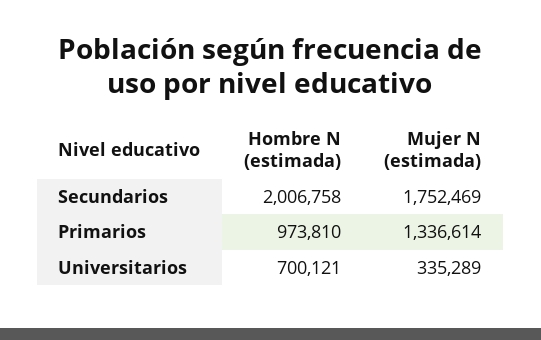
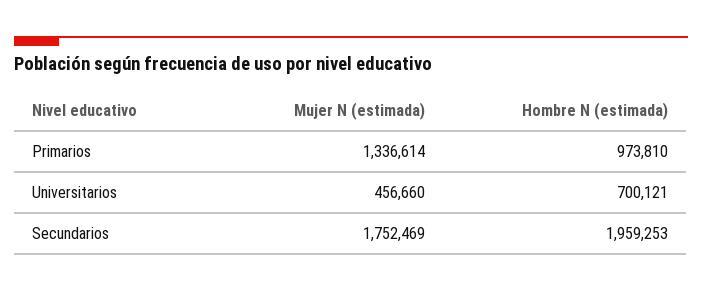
Hombre N (estimada), Secundarios: 2006758 -> 1959253
Mujer N (estimada), Universitarios: 335289 -> 456660

